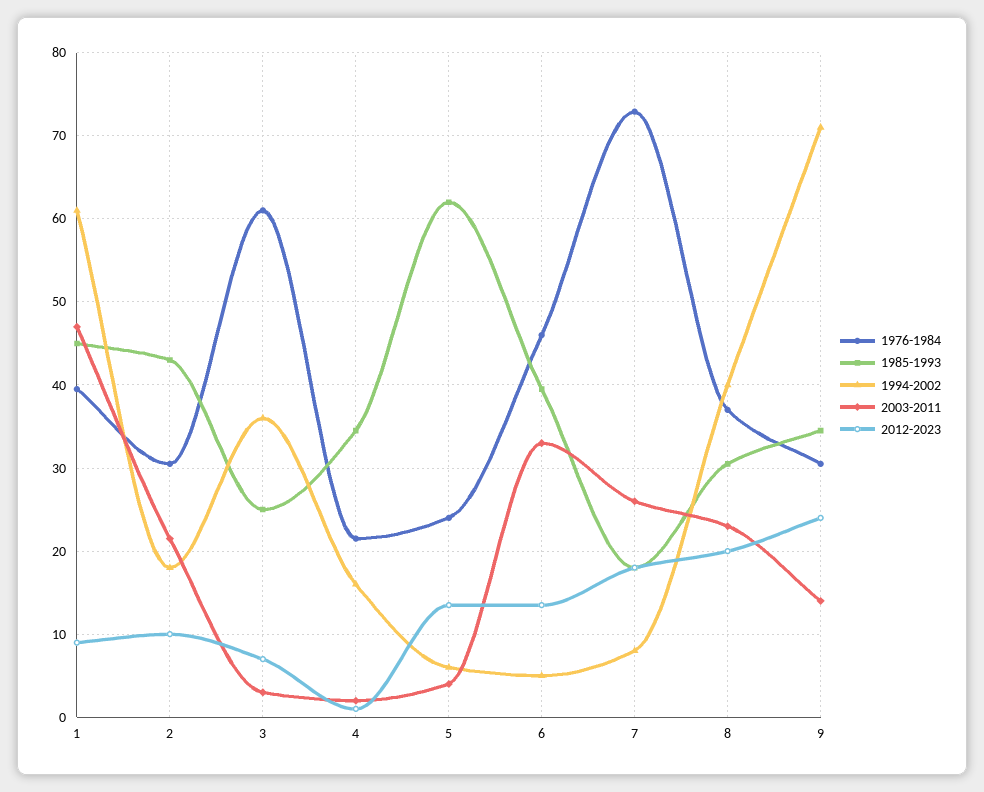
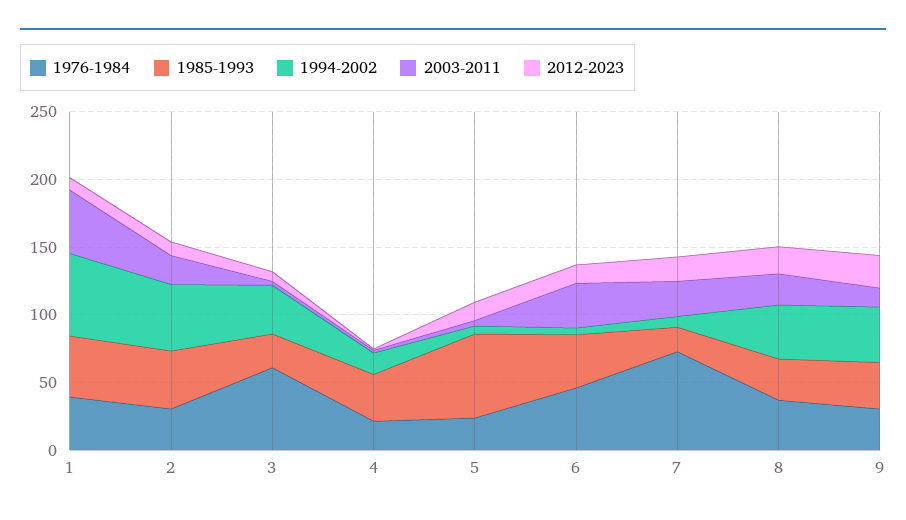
1994-2002, 2: 18 -> 50
1994-2002, 9: 71 -> 40

